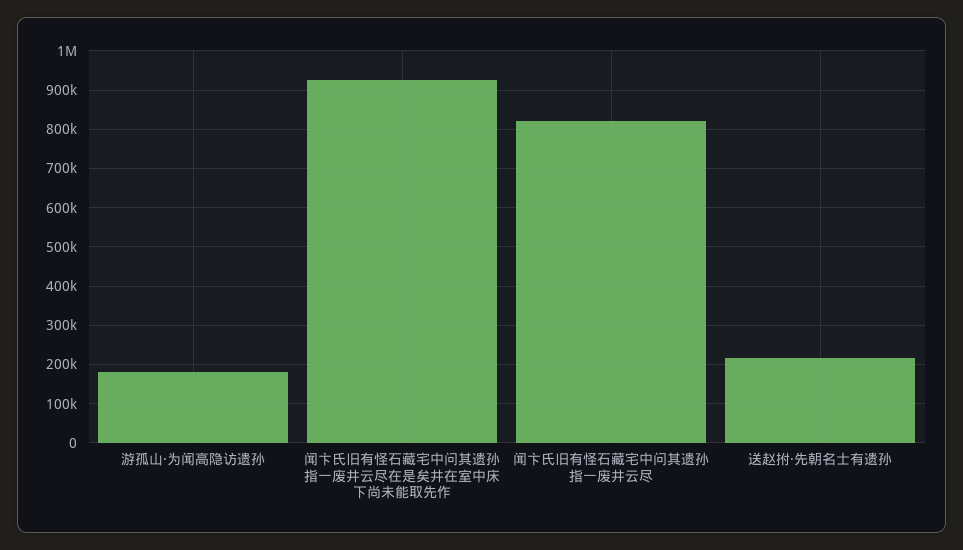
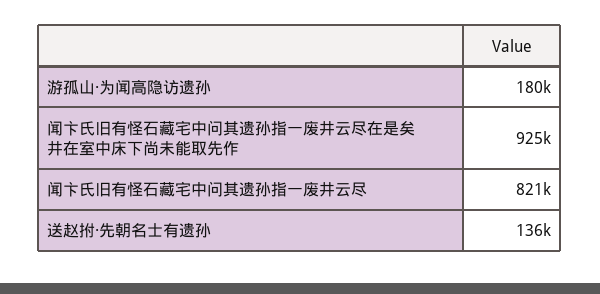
送赵拊·先朝名士有遗孙: 220000 -> 136000

